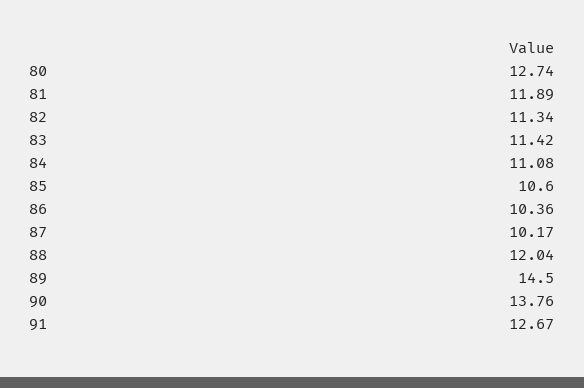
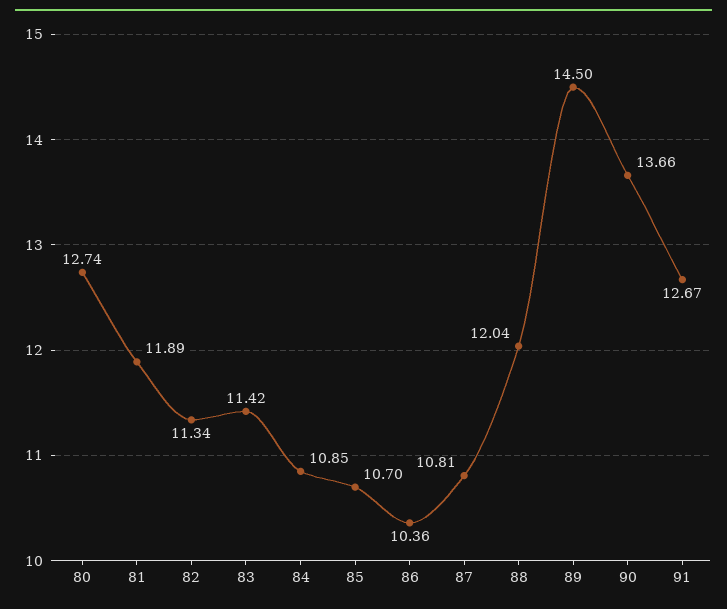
84: 11.08 -> 10.85
85: 10.6 -> 10.7
87: 10.17 -> 10.81
90: 13.76 -> 13.66

